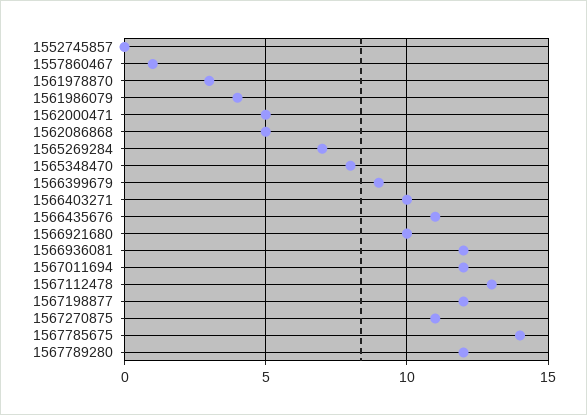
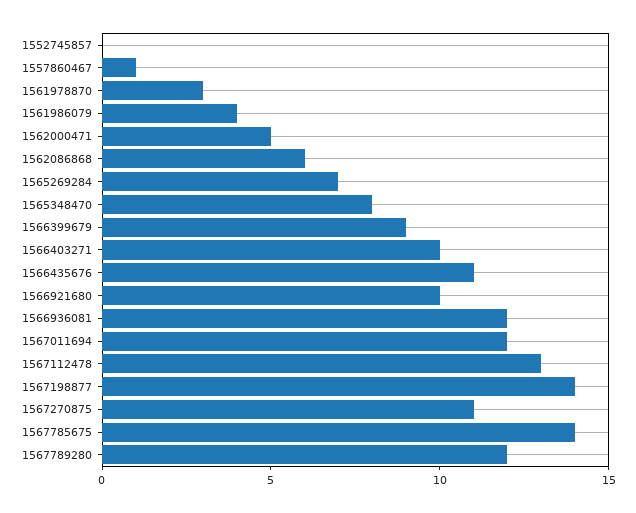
1562086868: 5 -> 6
1567198877: 12 -> 14

